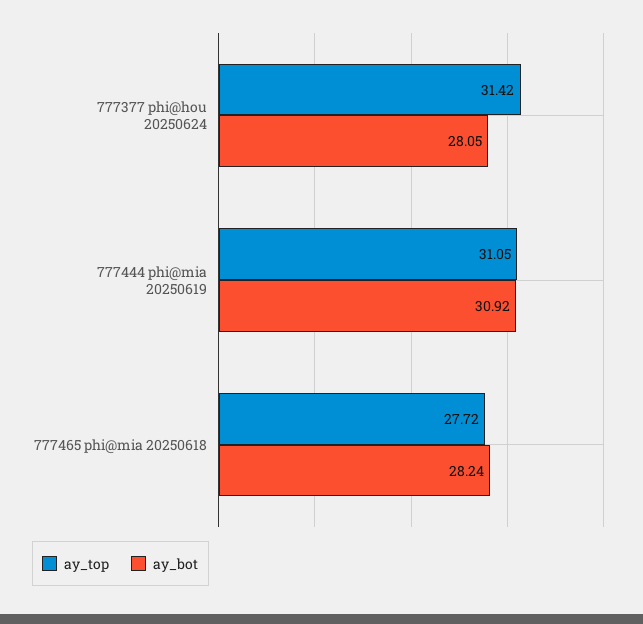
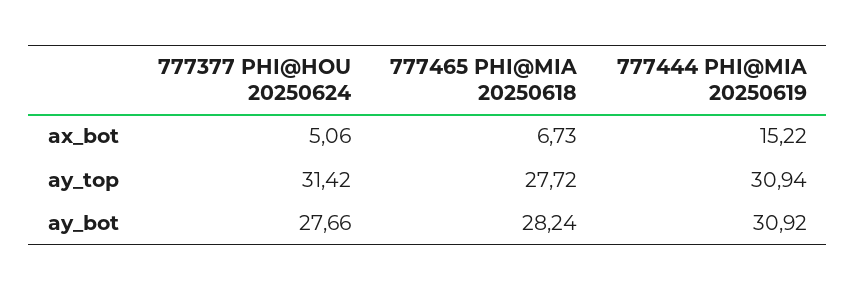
ay_bot, 777377 phi@hou 20250624: 28.05 -> 27.66
ay_top, 777444 phi@mia 20250619: 31.05 -> 30.94
ax_bot, 777377 phi@hou 20250624: none -> 5.06
ax_bot, 777465 phi@mia 20250618: none -> 6.73
ax_bot, 777444 phi@mia 20250619: none -> 15.22

